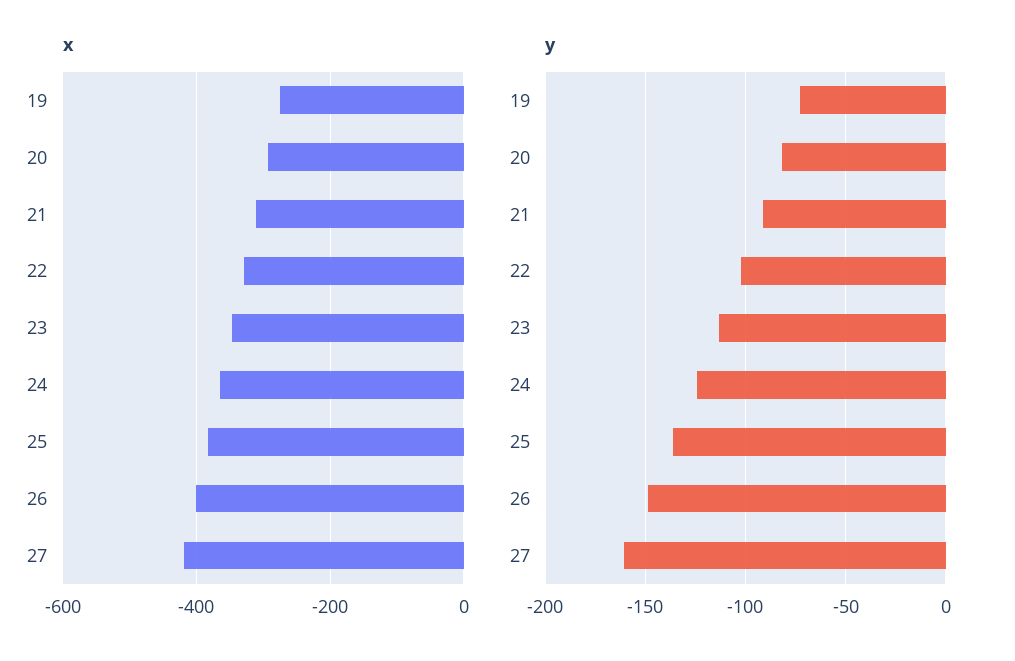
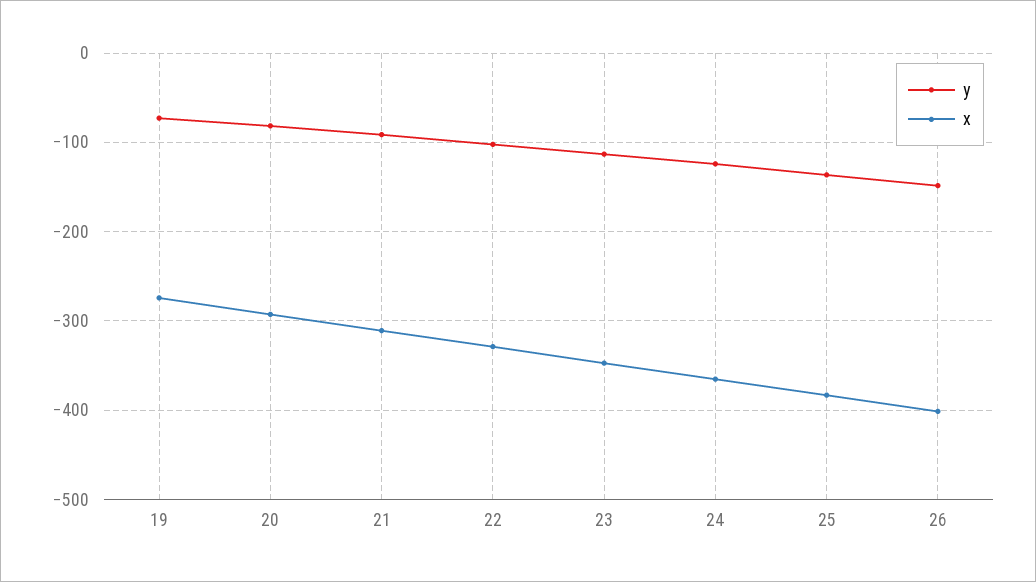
x, 27: -420 -> none
y, 27: -160 -> none

